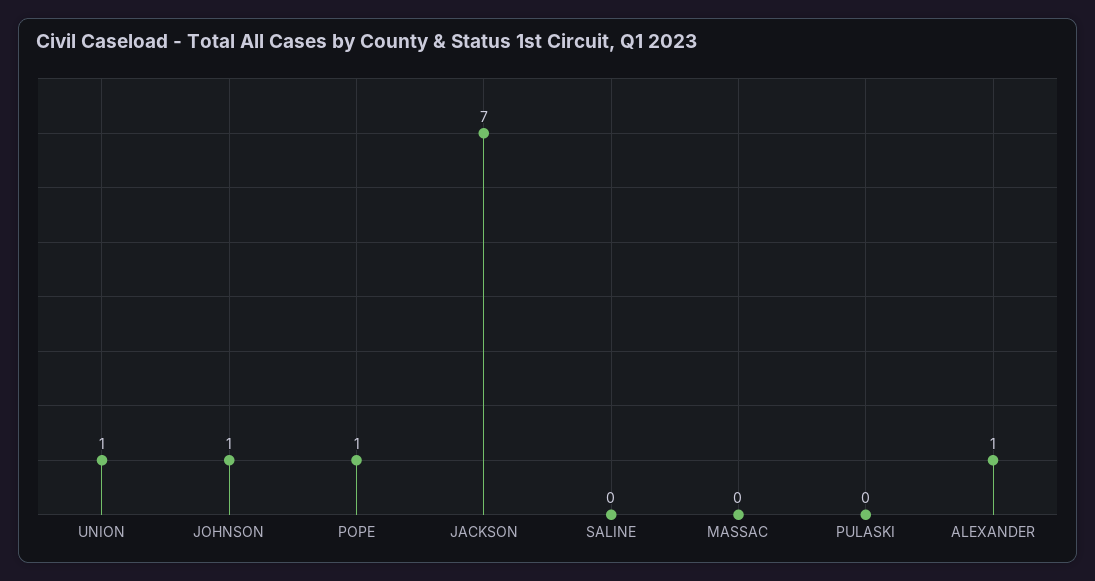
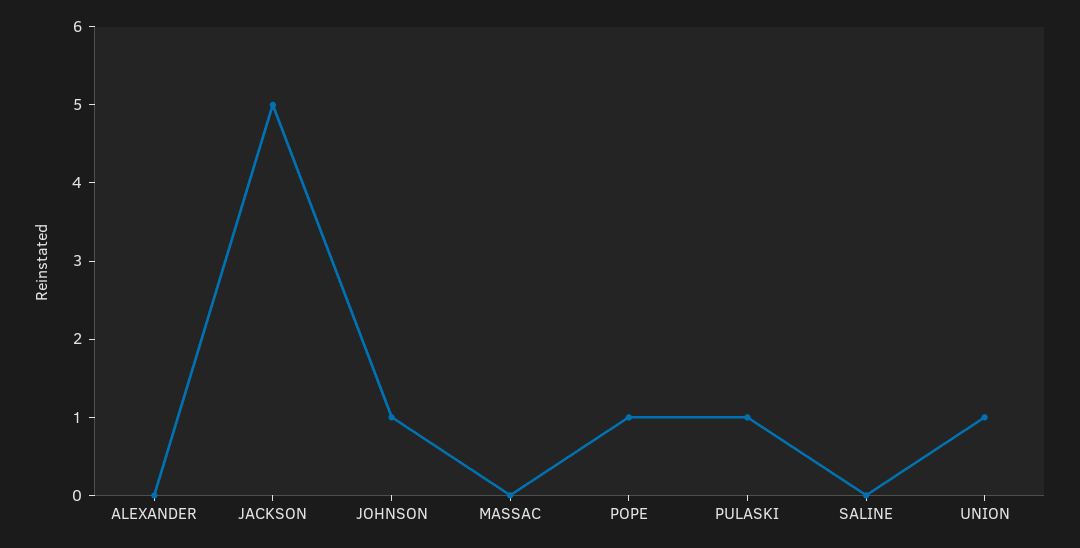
JACKSON: 7 -> 5
PULASKI: 0 -> 1
ALEXANDER: 1 -> 0

